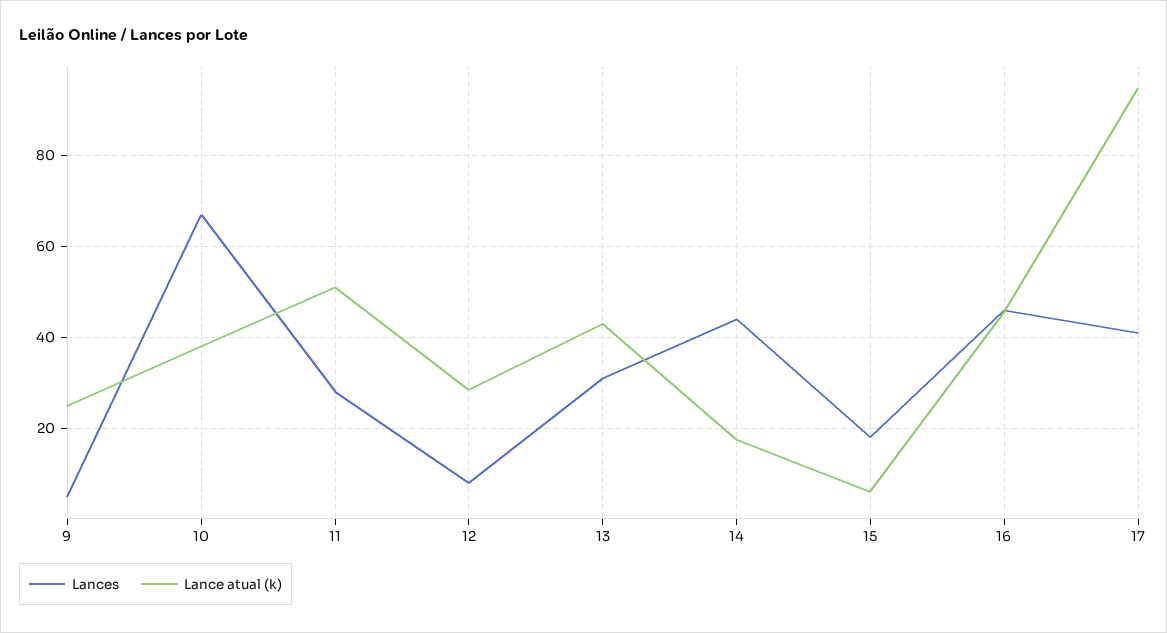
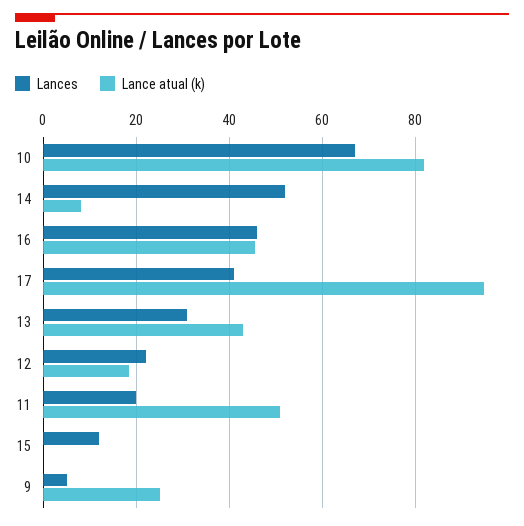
Lance atual (k), 10: 38 -> 82
Lances, 11: 28 -> 20
Lances, 12: 8 -> 22
Lance atual (k), 12: 28 -> 18
Lances, 14: 44 -> 52
Lance atual (k), 14: 18 -> 8
Lances, 15: 18 -> 12
Lance atual (k), 15: 6 -> 0

